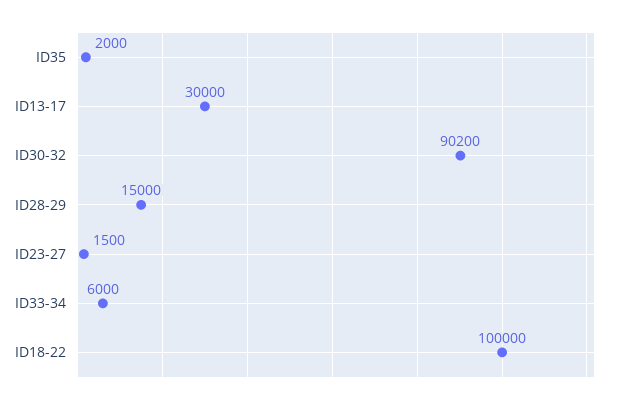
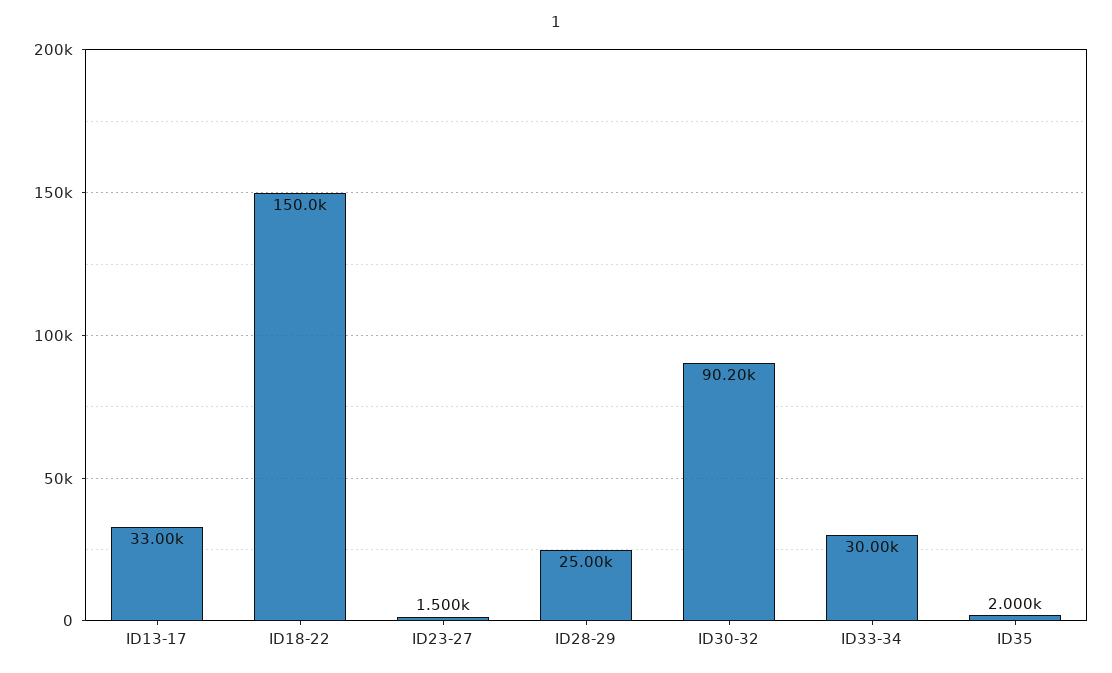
ID13-17: 30000 -> 33000
ID28-29: 15000 -> 25000
ID33-34: 6000 -> 30000
ID18-22: 100000 -> 150000

